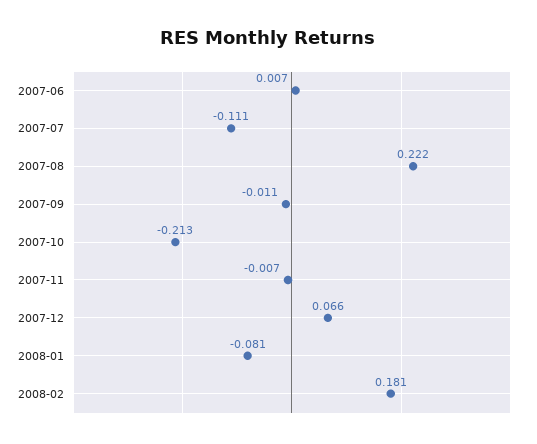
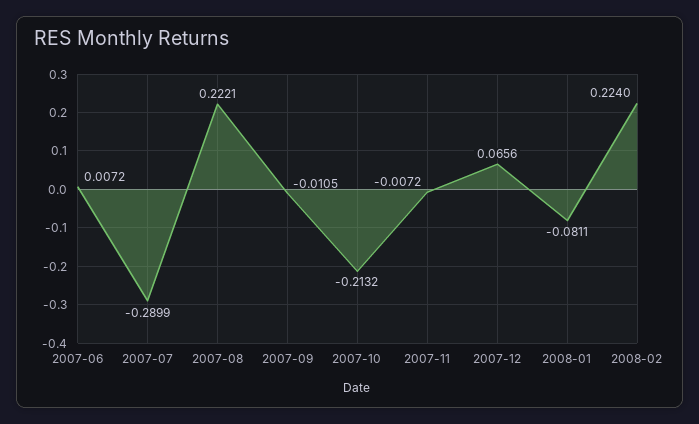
2007-07: -0.111 -> -0.2899
2008-02: 0.181 -> 0.224

